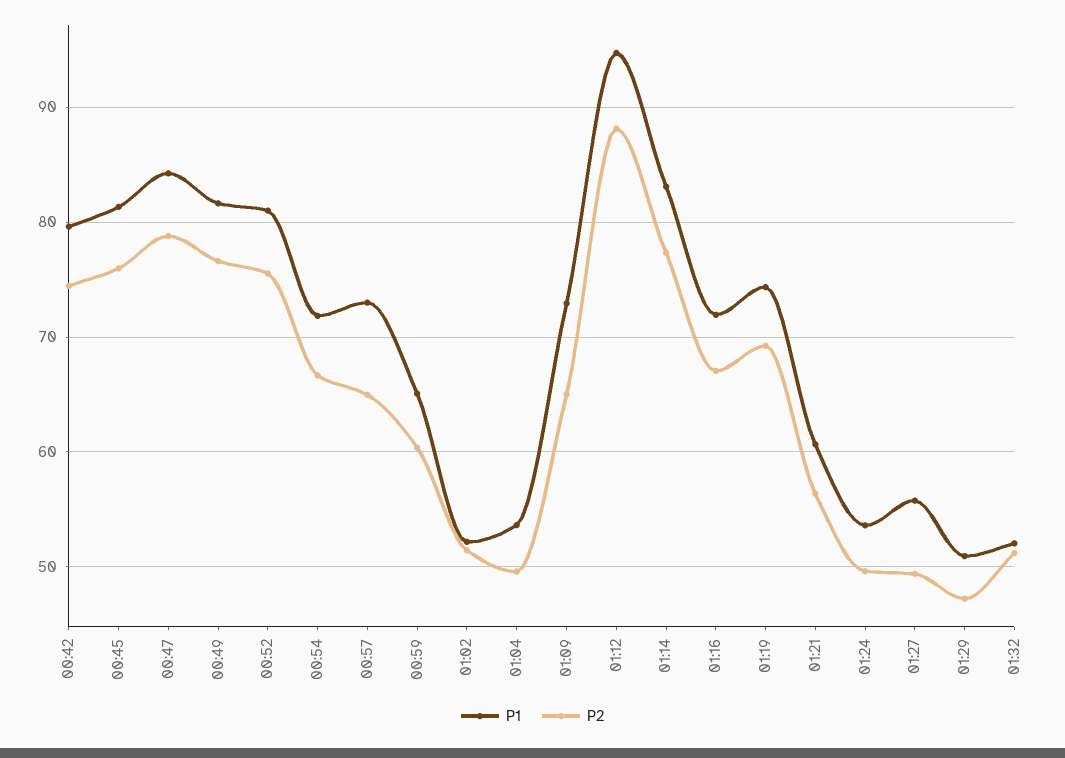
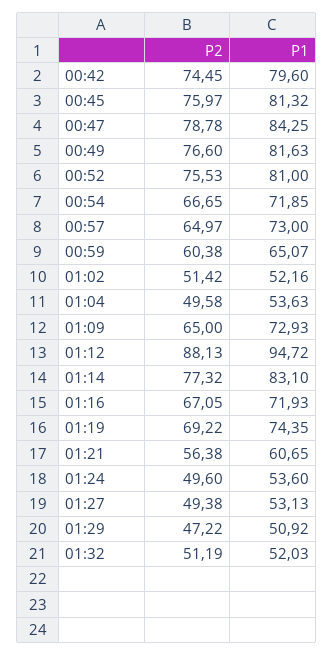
P1, 01:27: 56 -> 53.13

